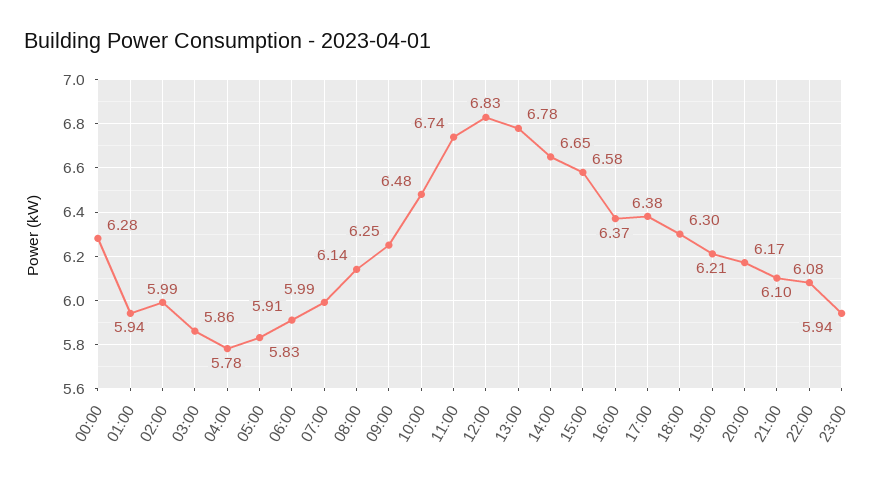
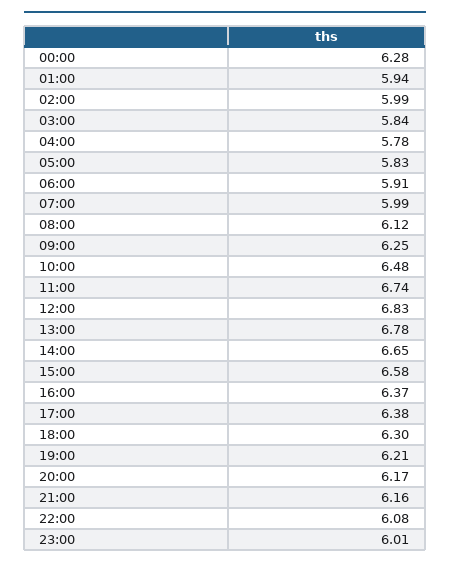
03:00: 5.86 -> 5.84
08:00: 6.14 -> 6.12
21:00: 6.1 -> 6.16
23:00: 5.94 -> 6.01

